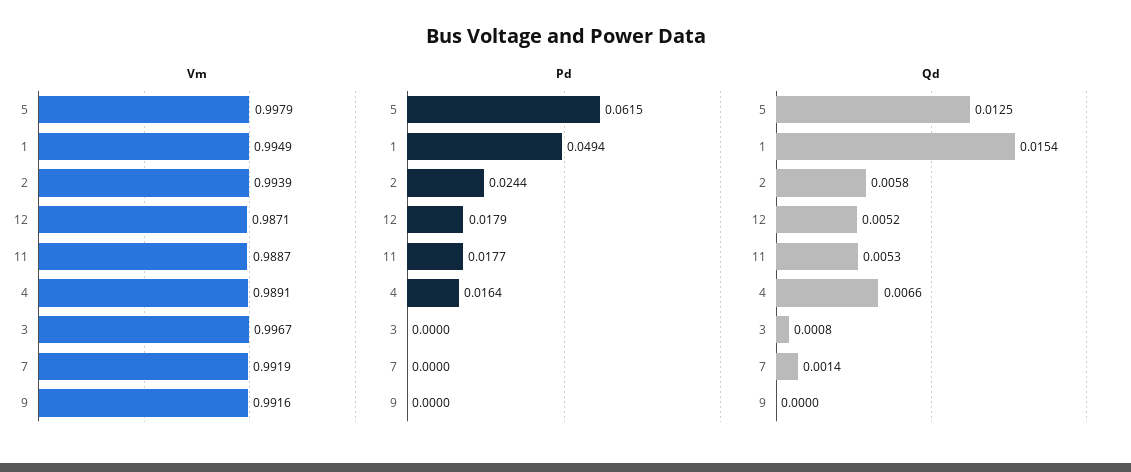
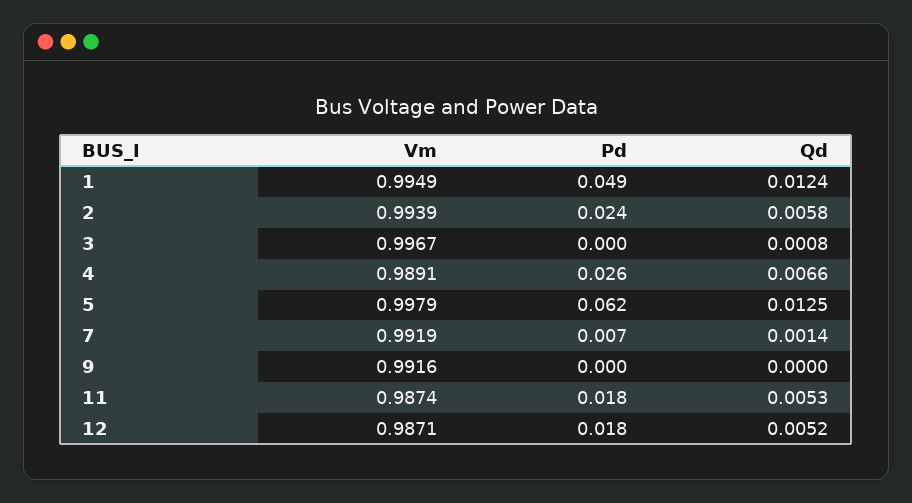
Vm, 11: 0.9887 -> 0.9874
Pd, 4: 0.0164 -> 0.026
Pd, 7: 0 -> 0.007
Qd, 1: 0.0154 -> 0.0124

